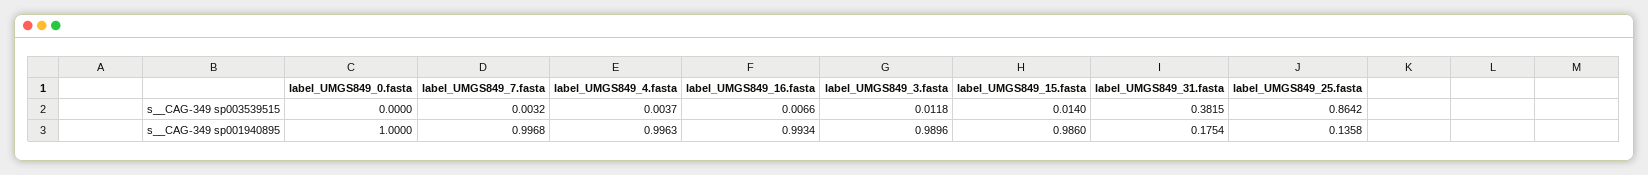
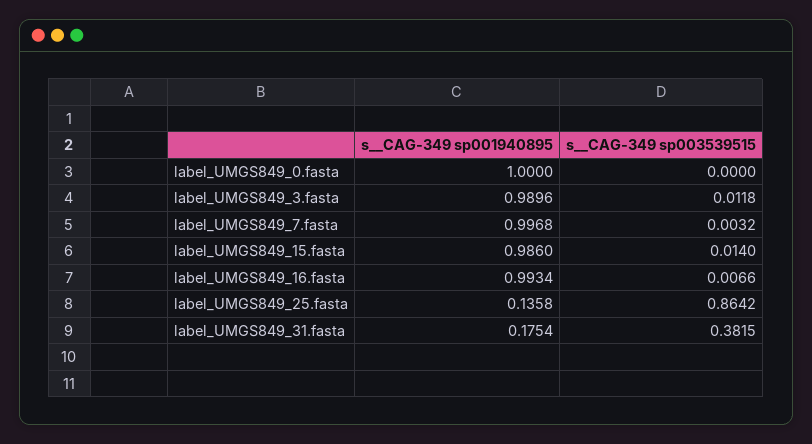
label_UMGS849_4.fasta, s__CAG-349 sp003539515: 0.0037 -> none
label_UMGS849_4.fasta, s__CAG-349 sp001940895: 0.9963 -> none

